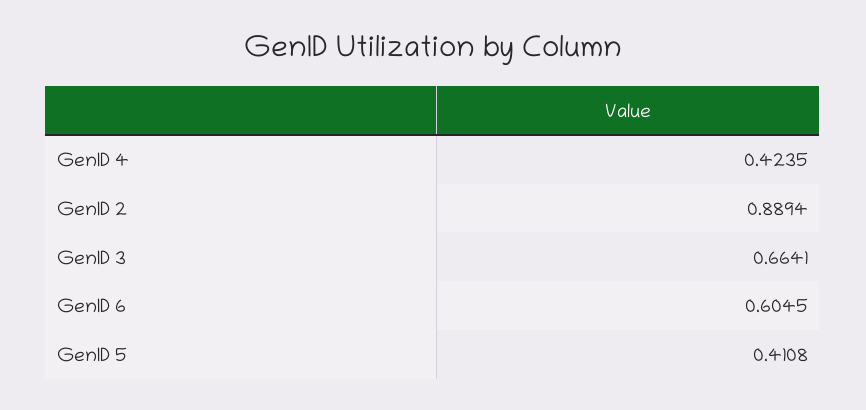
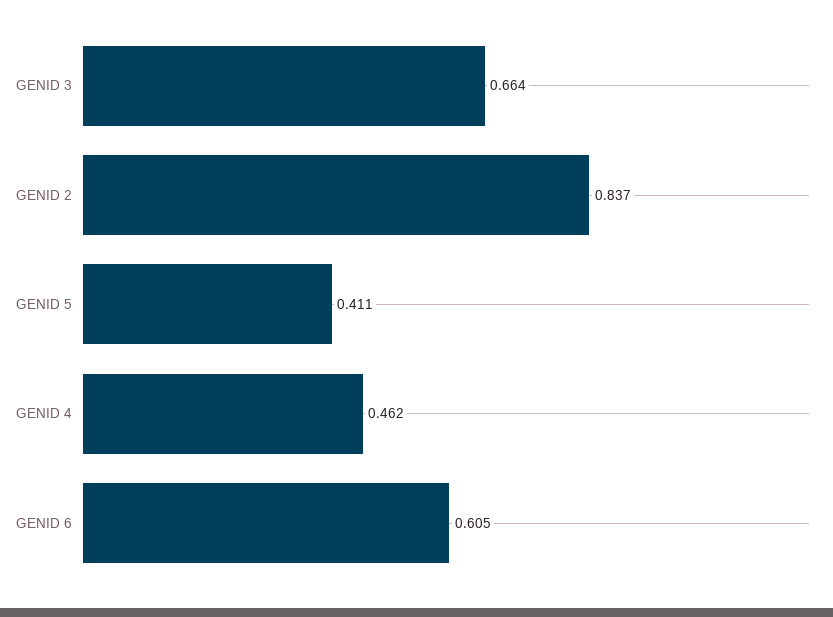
GenID 4: 0.4235 -> 0.462
GenID 2: 0.8894 -> 0.837

